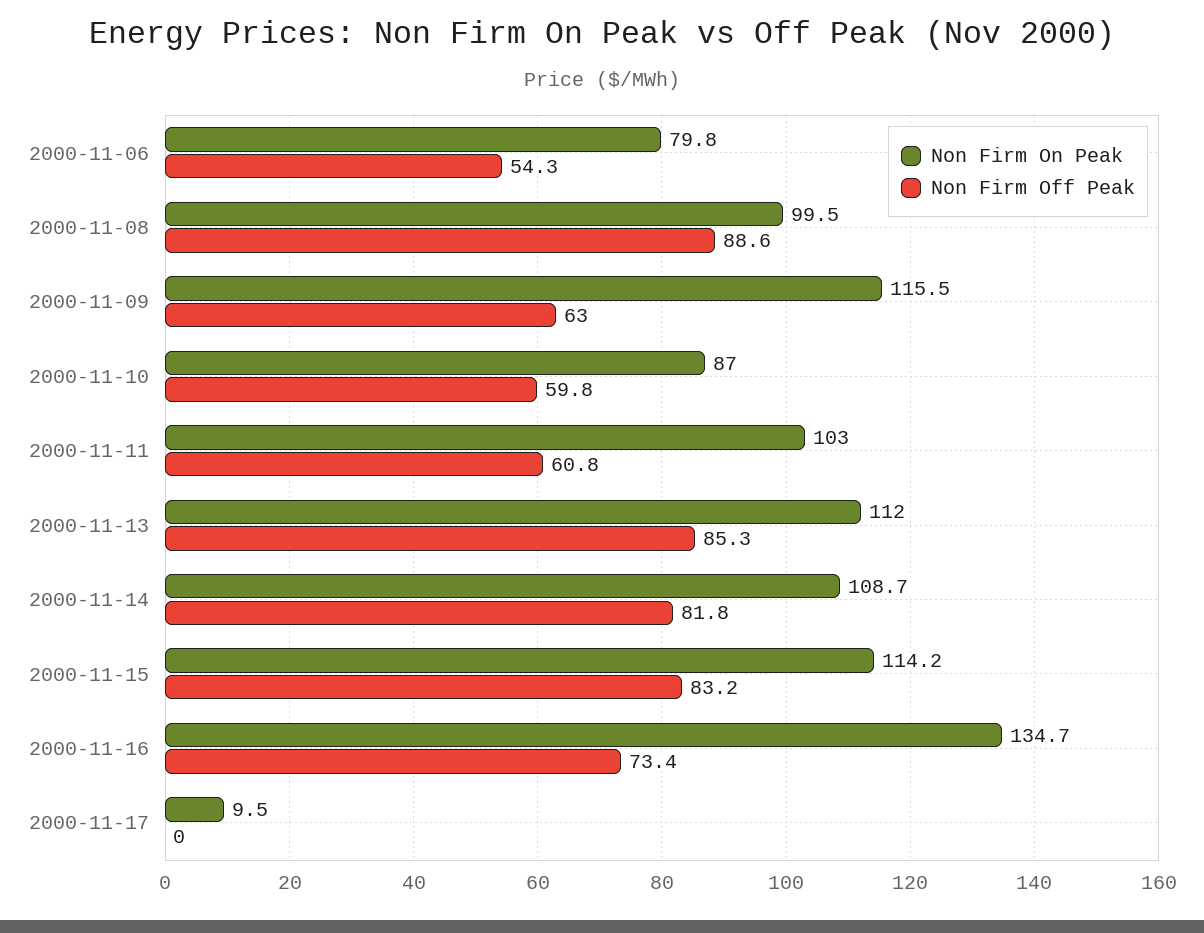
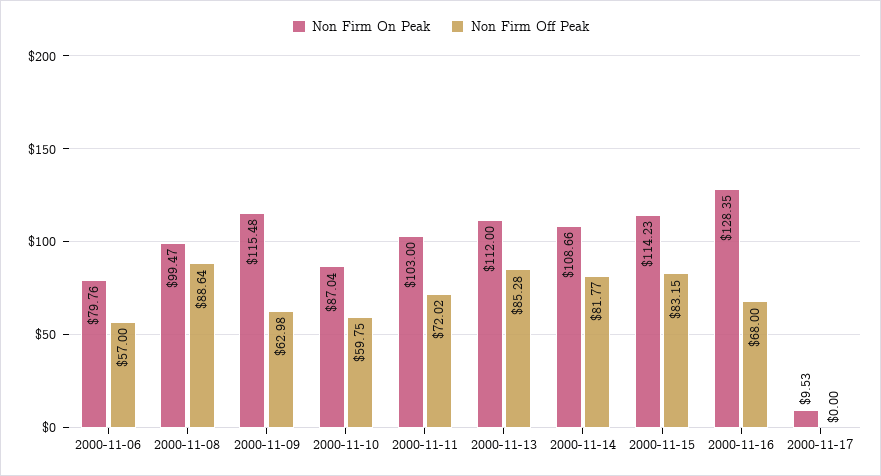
Non Firm Off Peak, 2000-11-06: 54.3 -> 57
Non Firm Off Peak, 2000-11-11: 60.8 -> 72.02
Non Firm On Peak, 2000-11-16: 134.7 -> 128.35
Non Firm Off Peak, 2000-11-16: 73.4 -> 68

